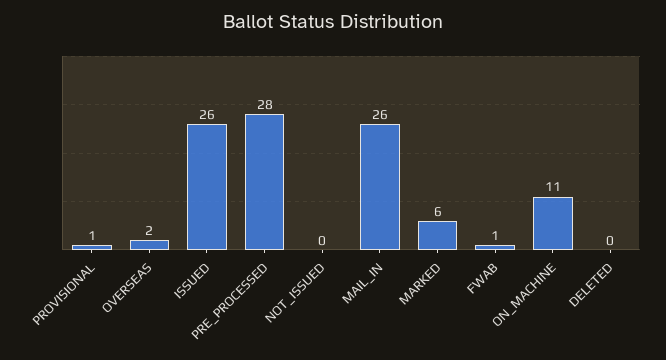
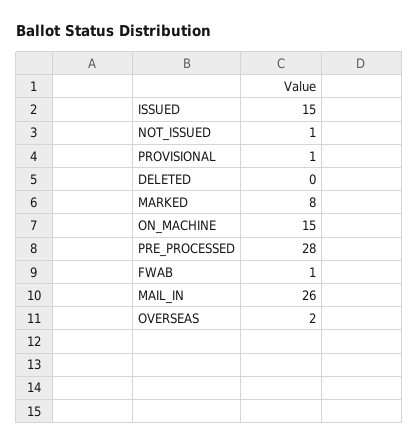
ISSUED: 26 -> 15
NOT_ISSUED: 0 -> 1
MARKED: 6 -> 8
ON_MACHINE: 11 -> 15

